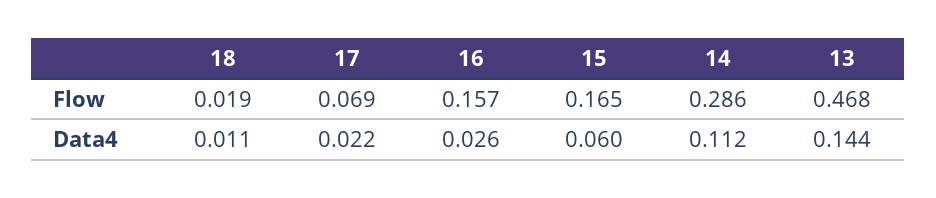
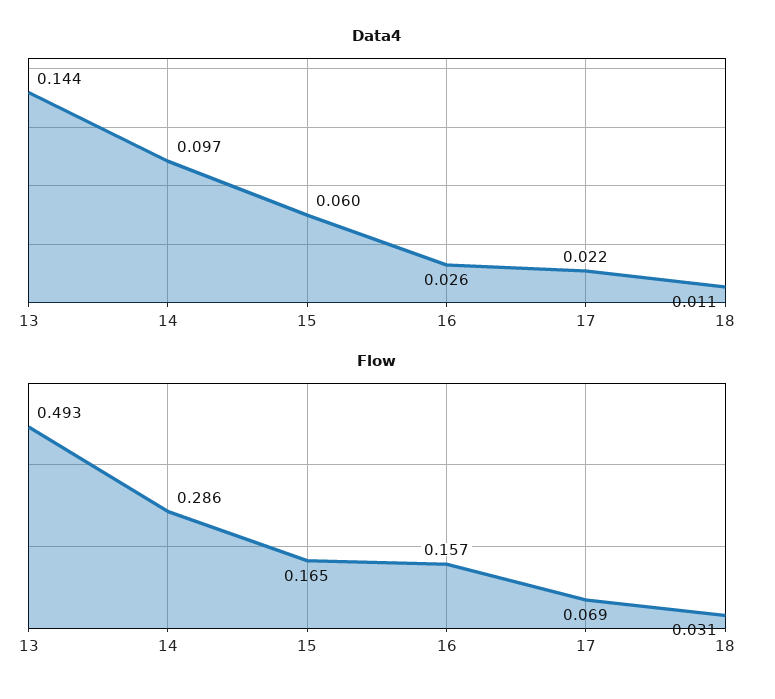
Flow, 18: 0.019 -> 0.031
Flow, 13: 0.468 -> 0.493
Data4, 14: 0.112 -> 0.097

